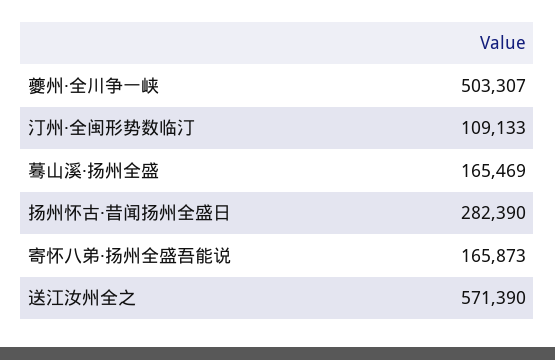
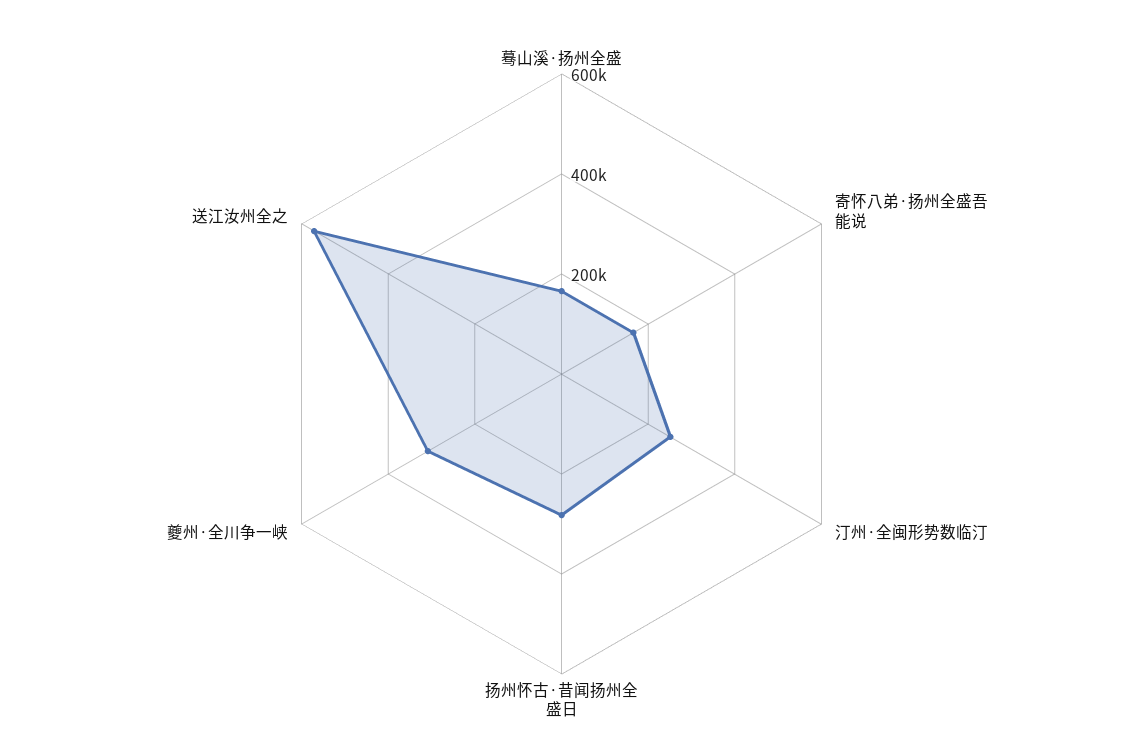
夔州·全川争一峡: 503307 -> 300000
汀州·全闽形势数临汀: 109133 -> 250000

